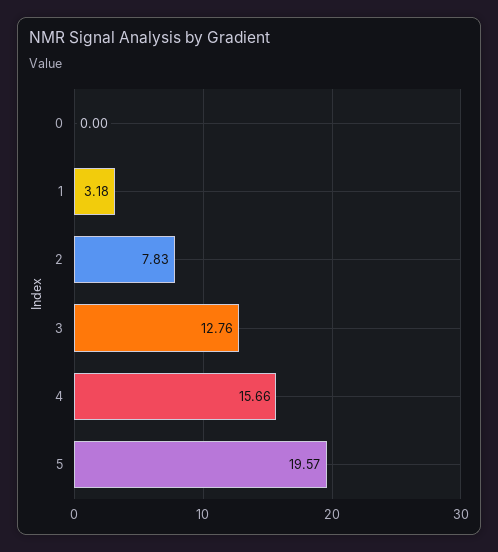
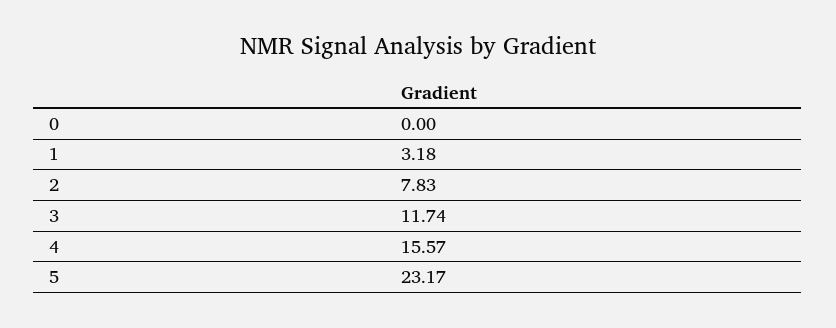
3: 12.76 -> 11.74
4: 15.66 -> 15.57
5: 19.57 -> 23.17

